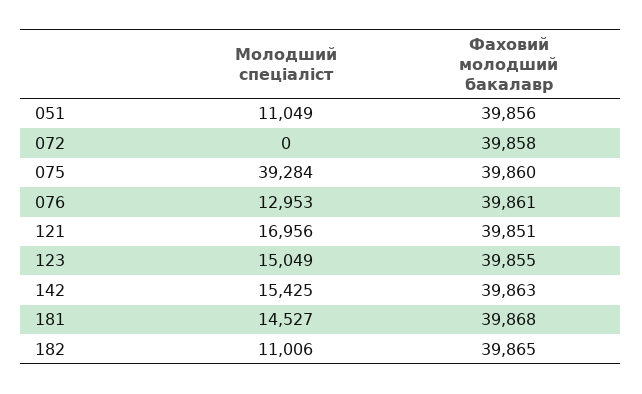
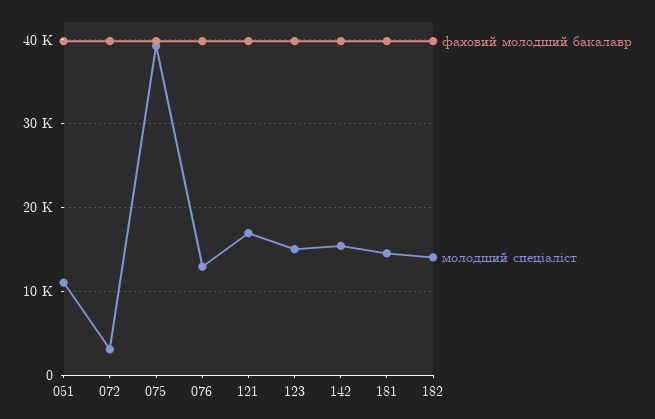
Молодший спеціаліст, 072: 0 -> 3000
Молодший спеціаліст, 182: 11006 -> 14000

